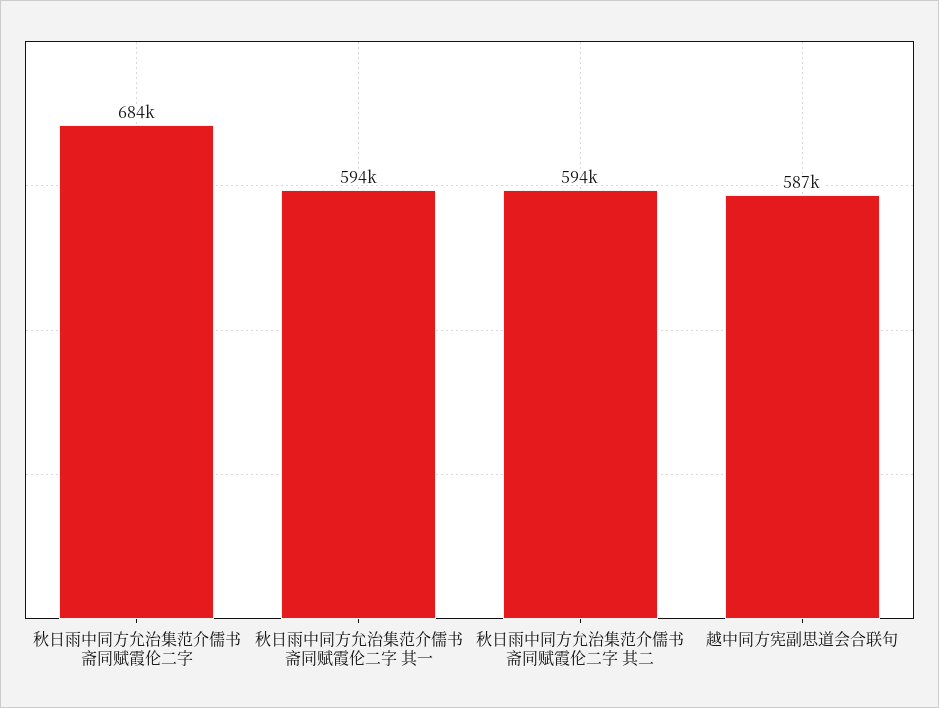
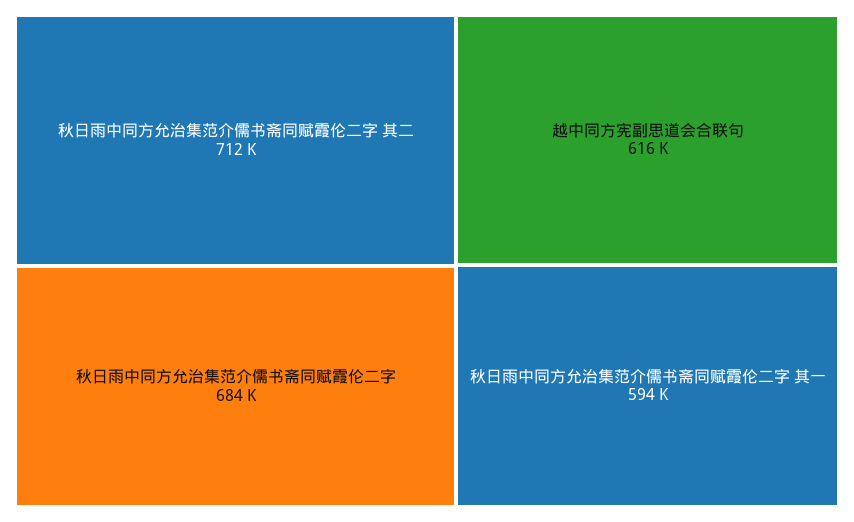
秋日雨中同方允治集范介儒书斋同赋霞伦二字 其二: 594000 -> 712000
越中同方宪副思道会合联句: 587000 -> 616000

